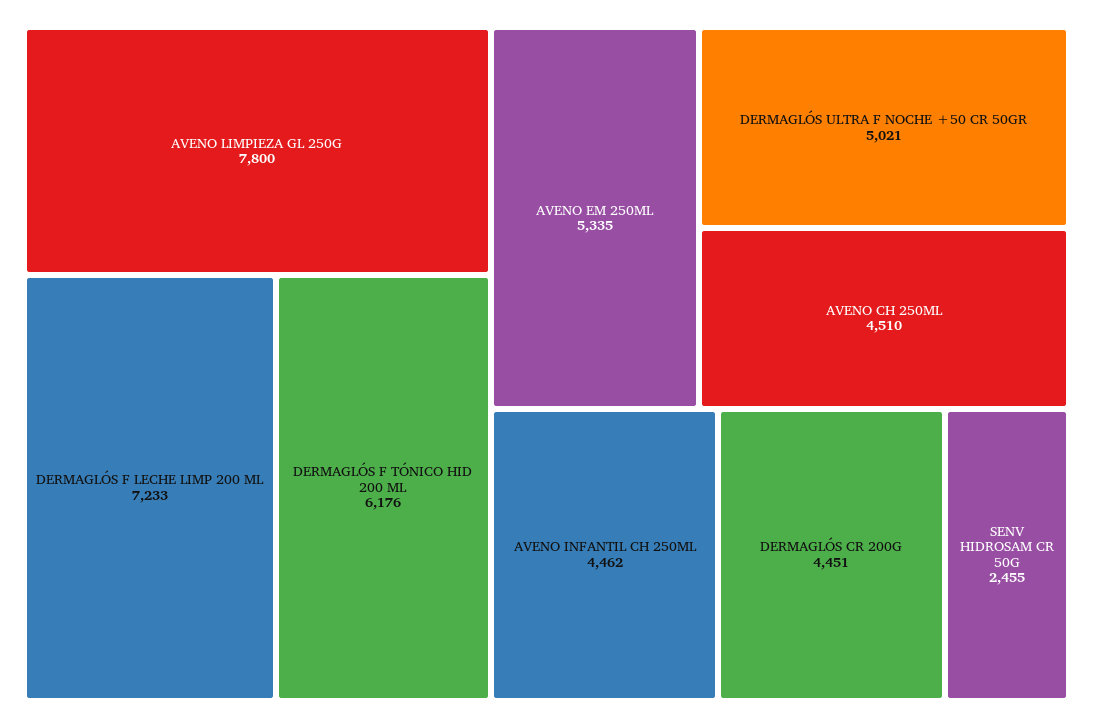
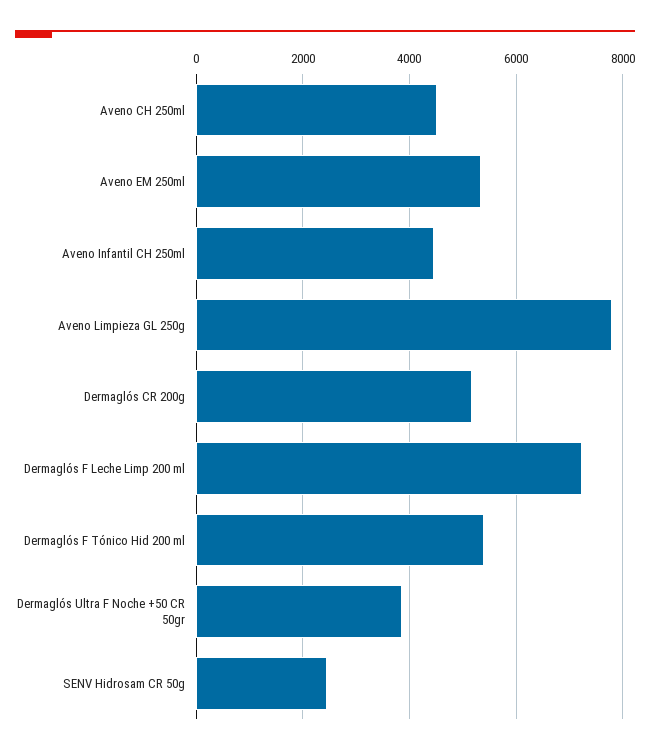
DERMAGLÓS F TÓNICO HID 200 ML: 6176 -> 5400
DERMAGLÓS ULTRA F NOCHE +50 CR 50GR: 5021 -> 3800
DERMAGLÓS CR 200G: 4451 -> 5200

